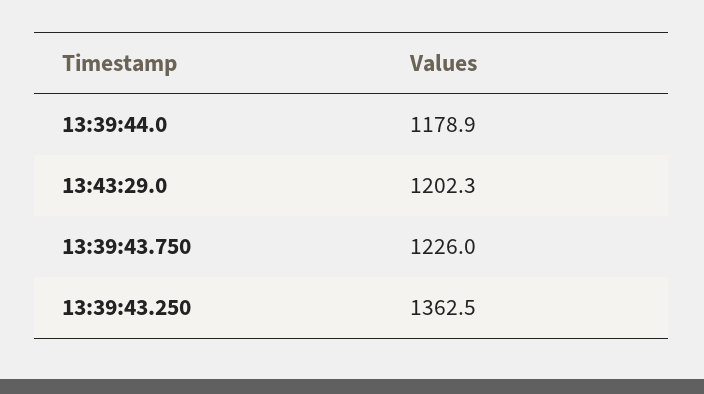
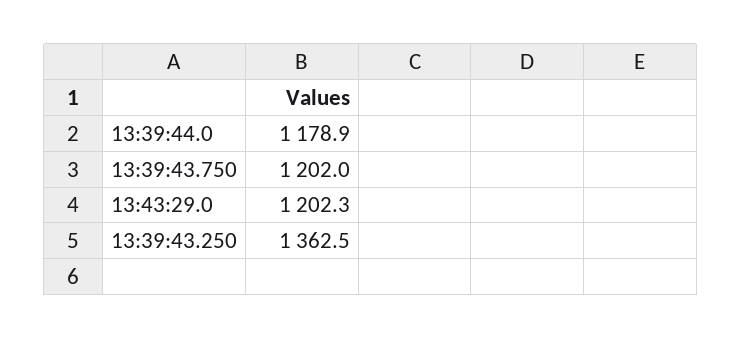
13:39:43.750: 1226 -> 1202

